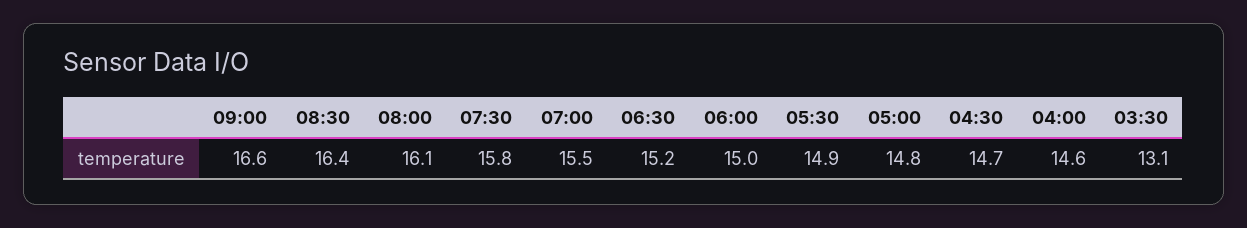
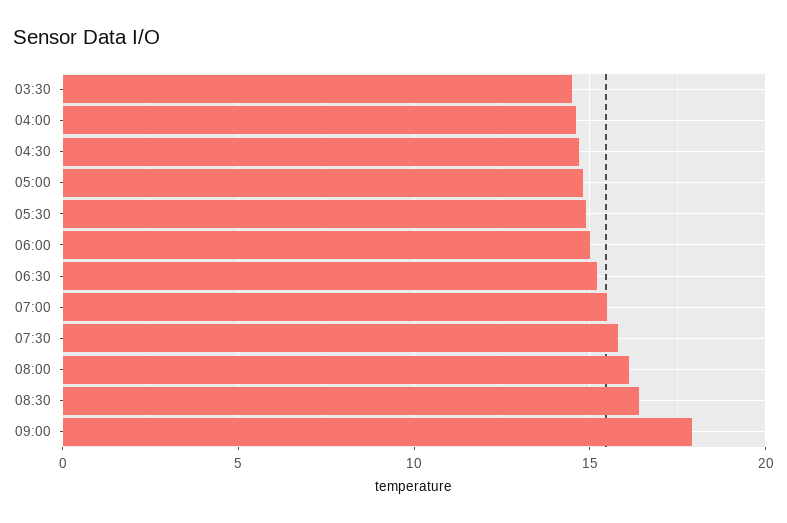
09:00: 16.6 -> 18
03:30: 13.1 -> 14.5

